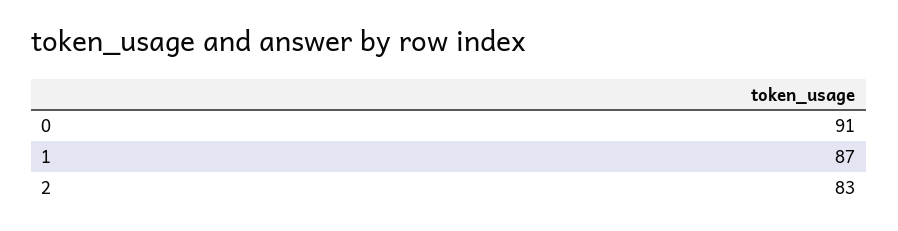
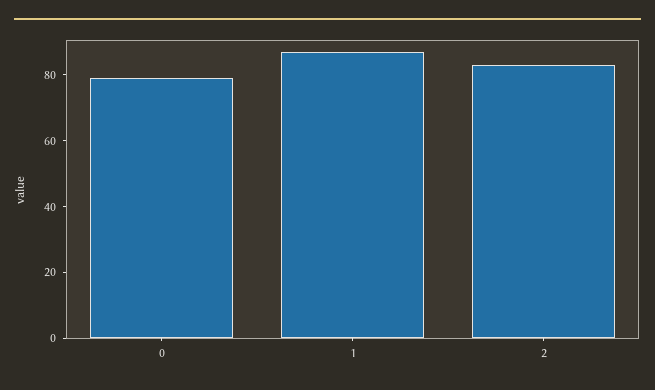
0: 91 -> 80

